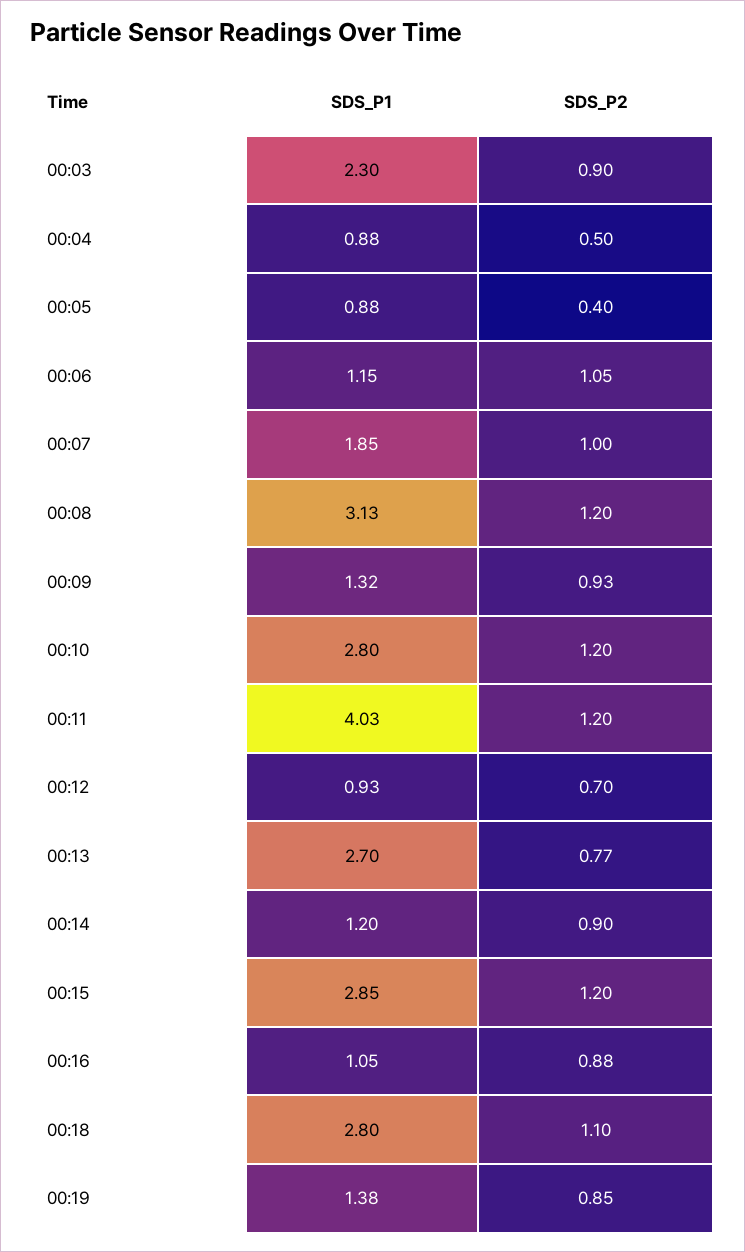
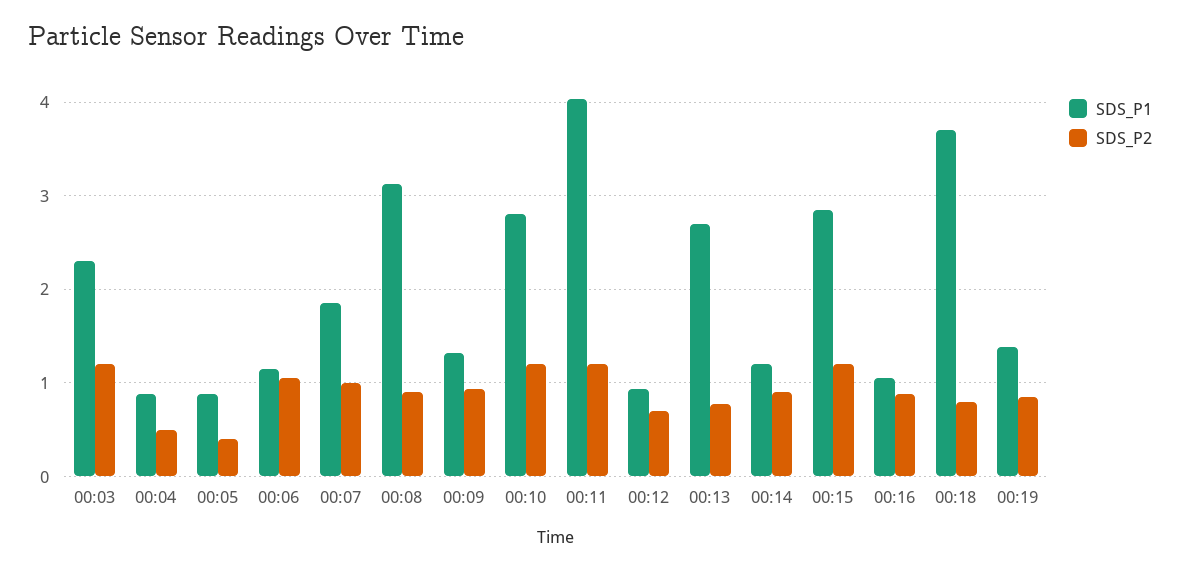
SDS_P2, 00:03: 0.9 -> 1.2
SDS_P2, 00:08: 1.2 -> 0.9
SDS_P1, 00:18: 2.8 -> 3.7
SDS_P2, 00:18: 1.1 -> 0.8

